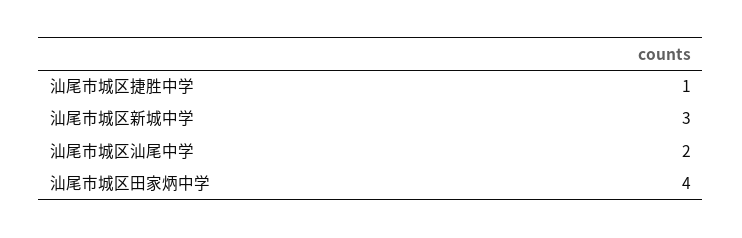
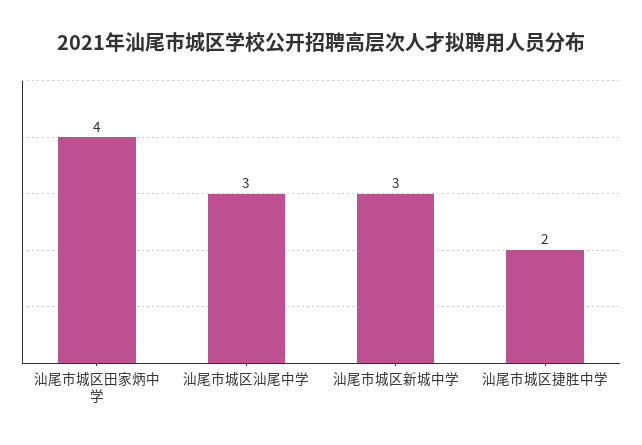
汕尾市城区捷胜中学: 1 -> 2
汕尾市城区汕尾中学: 2 -> 3

